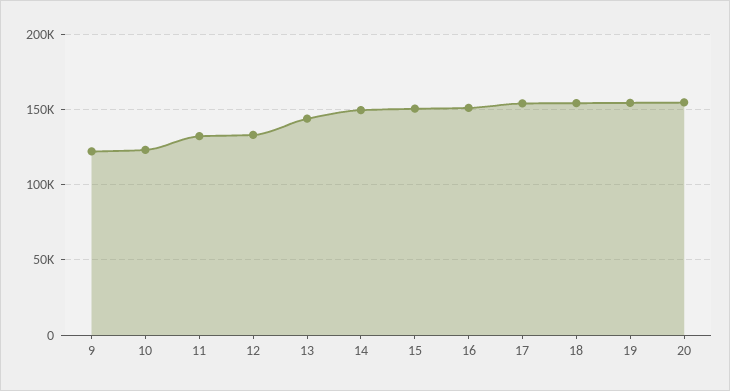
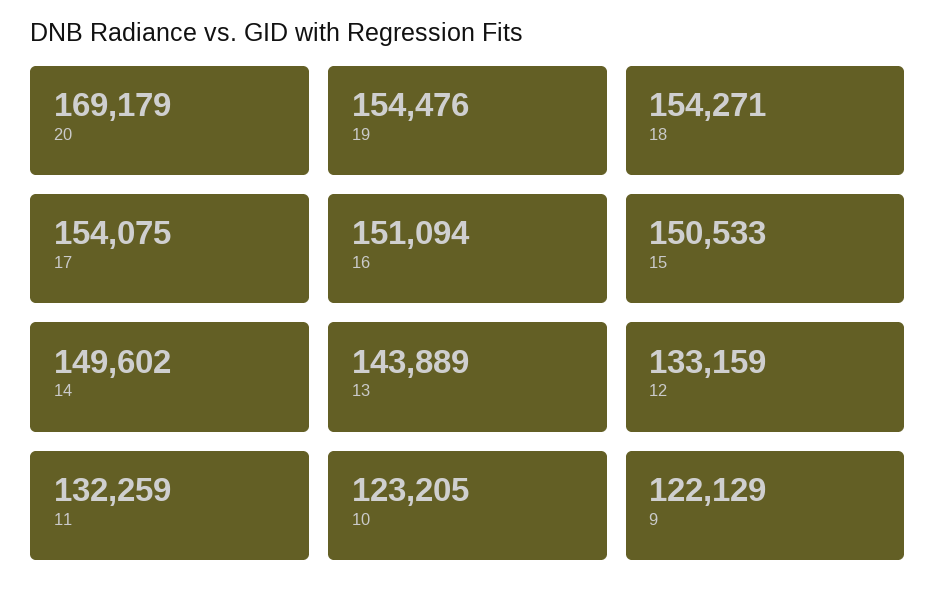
20: 155000 -> 169179

